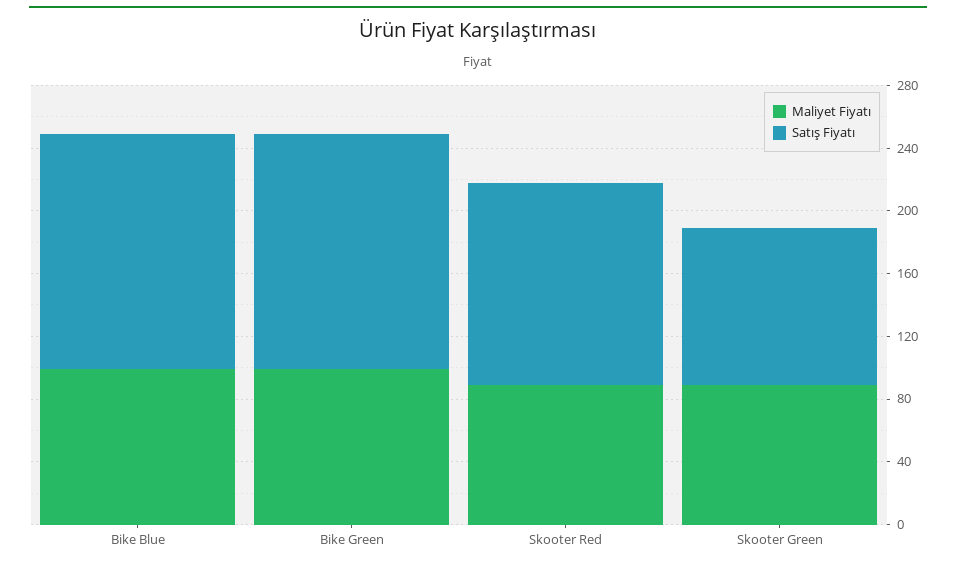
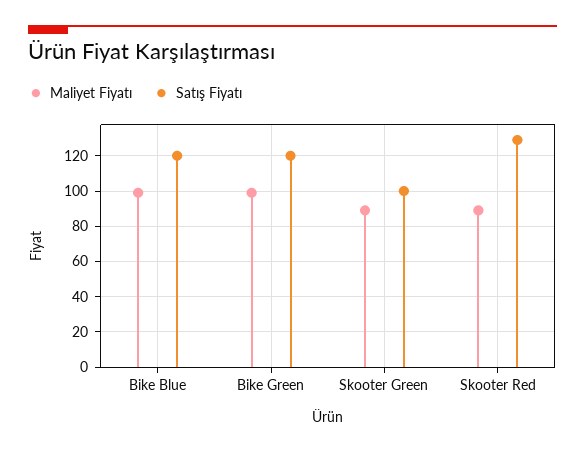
Satış Fiyatı, Bike Blue: 150 -> 120
Satış Fiyatı, Bike Green: 150 -> 120

